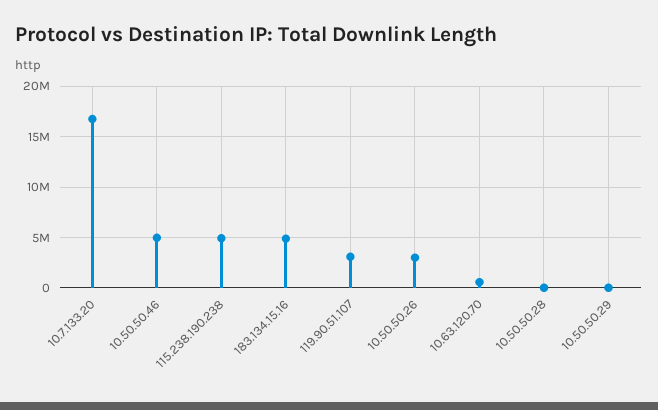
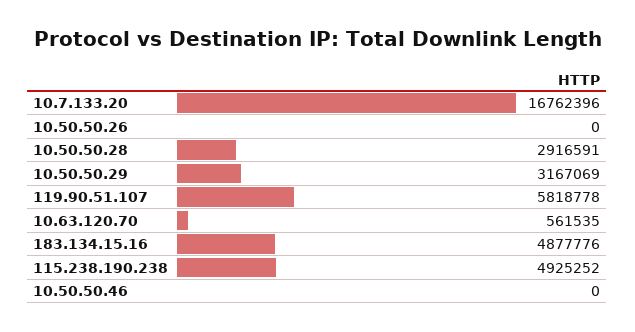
10.50.50.46: 5000000 -> 0
119.90.51.107: 3000000 -> 5818778
10.50.50.26: 3000000 -> 0
10.50.50.28: 0 -> 2916591
10.50.50.29: 0 -> 3167069

